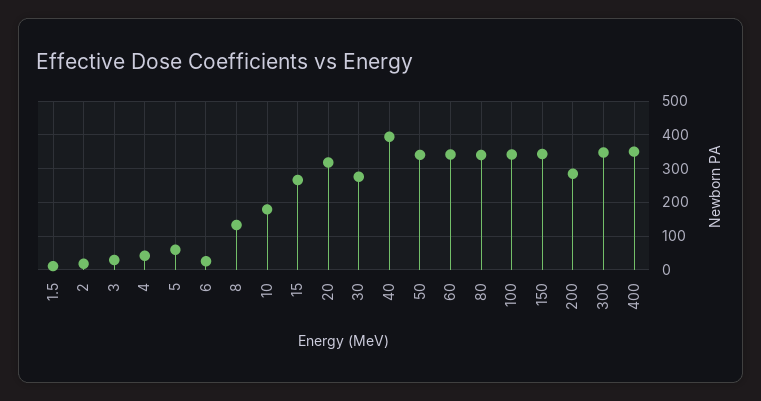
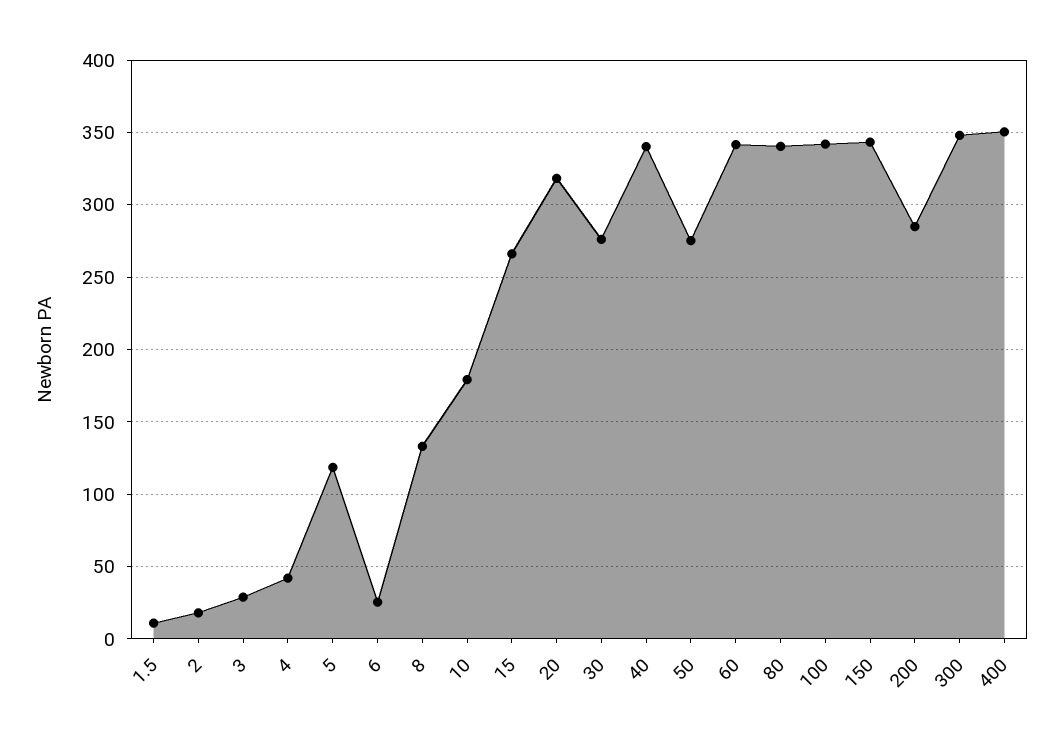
5: 60 -> 120
40: 400 -> 340
50: 340 -> 275

